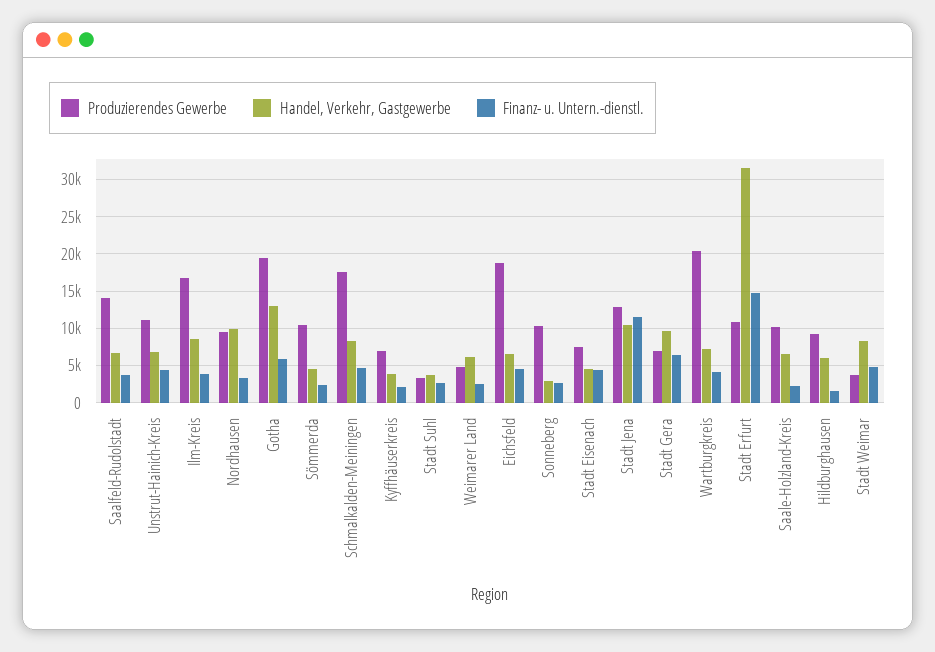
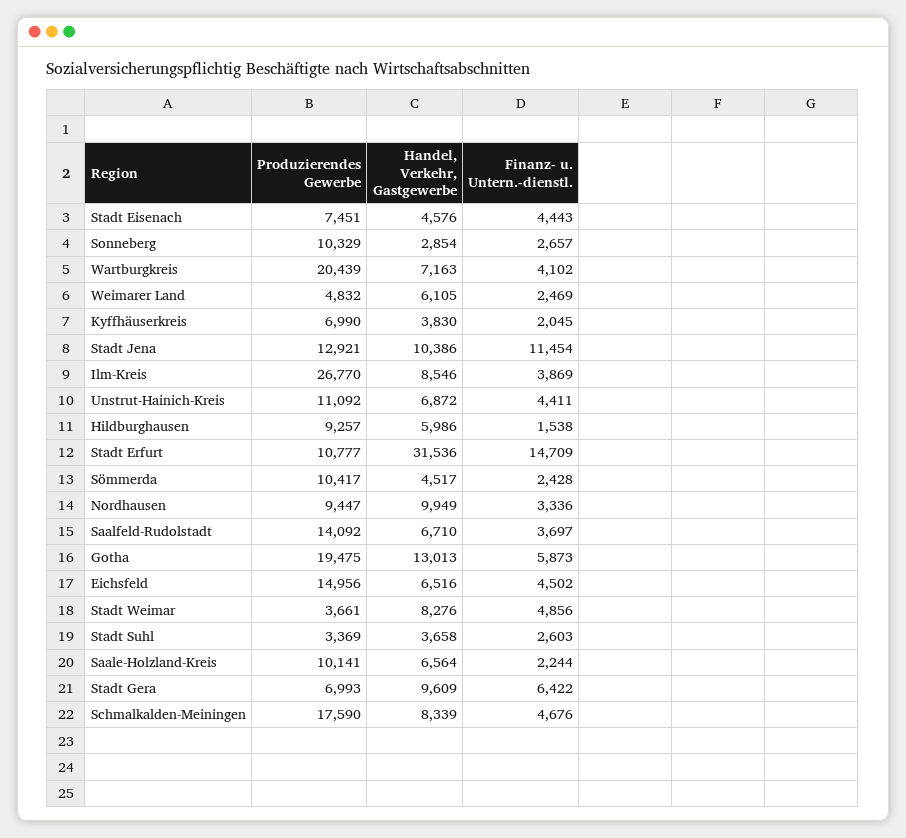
Produzierendes Gewerbe, Ilm-Kreis: 17000 -> 26770
Produzierendes Gewerbe, Eichsfeld: 19000 -> 14956

